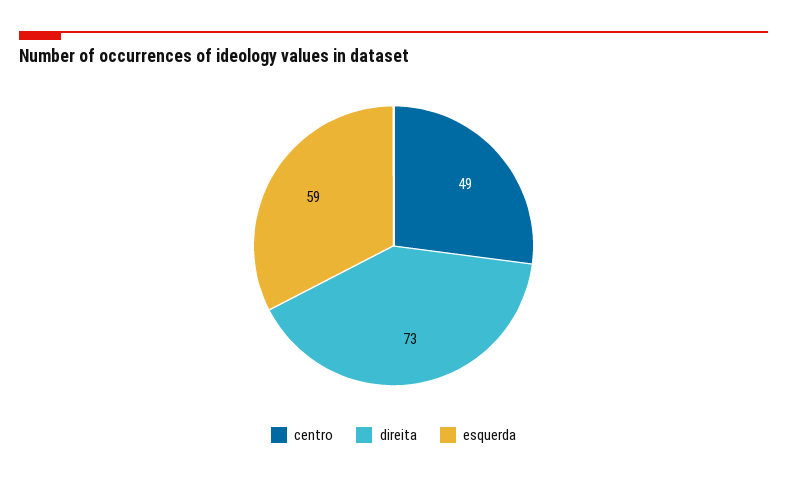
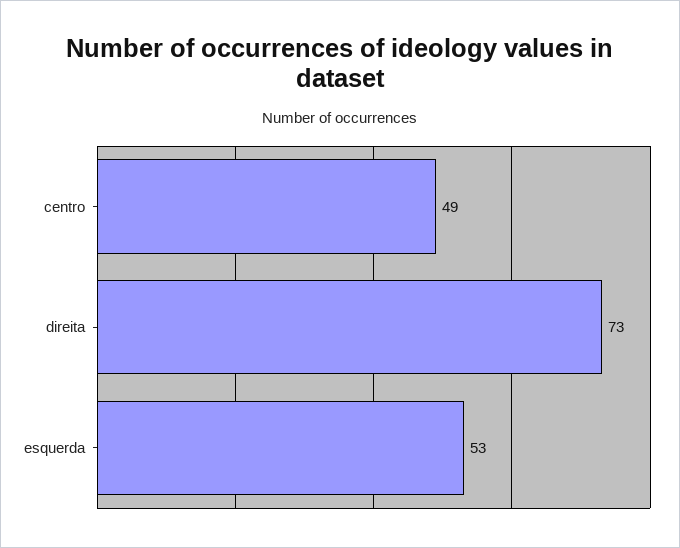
esquerda: 59 -> 53

